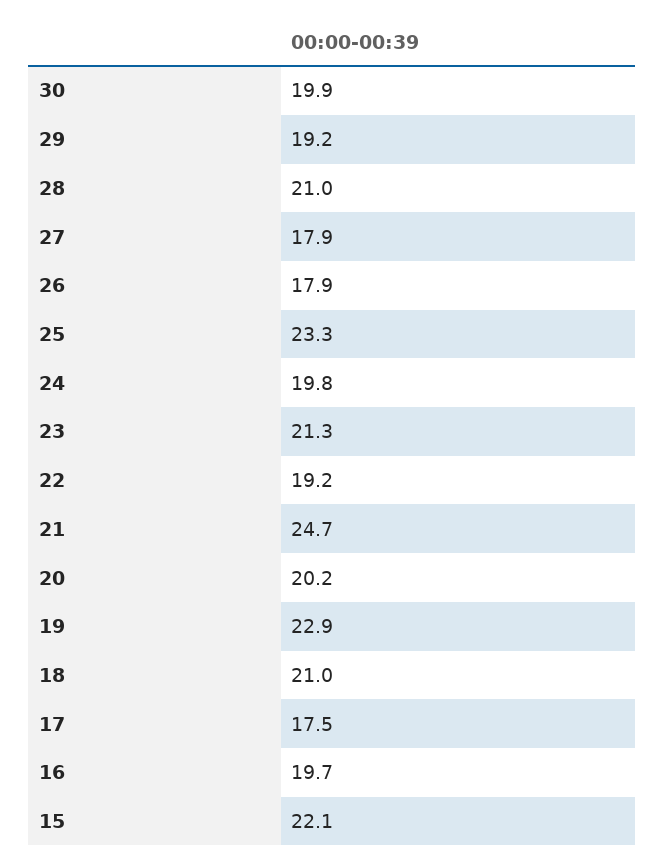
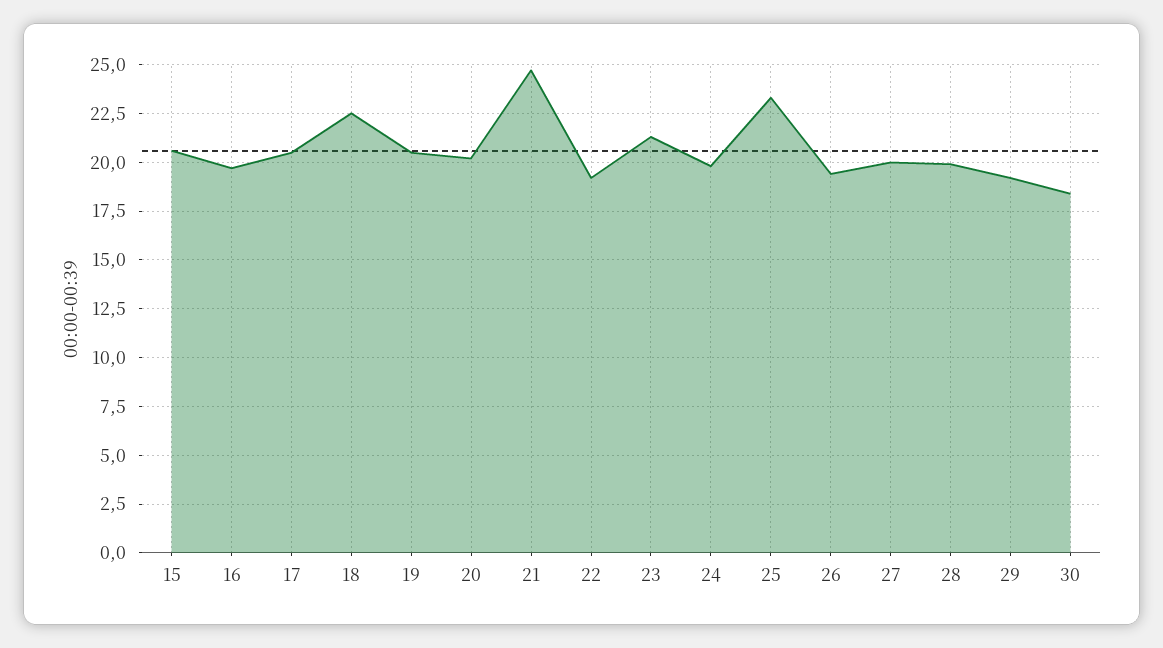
30: 19.9 -> 18.5
28: 21 -> 20
27: 17.9 -> 20
26: 17.9 -> 19.5
19: 22.9 -> 20.5
18: 21 -> 22.5
17: 17.5 -> 20.5
15: 22.1 -> 20.5

